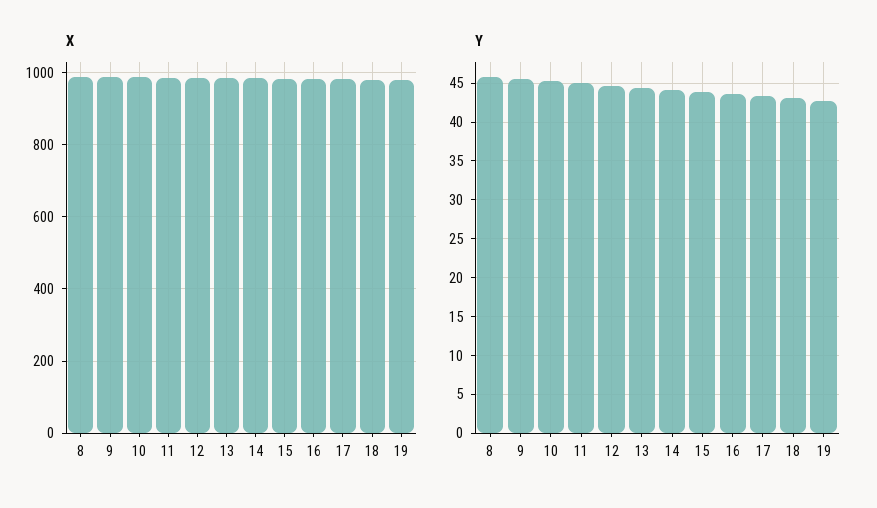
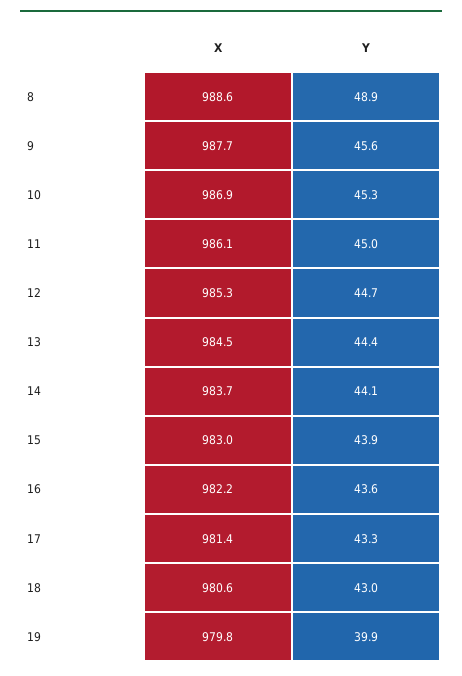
Y, 8: 46 -> 48.9
Y, 19: 43 -> 39.9

